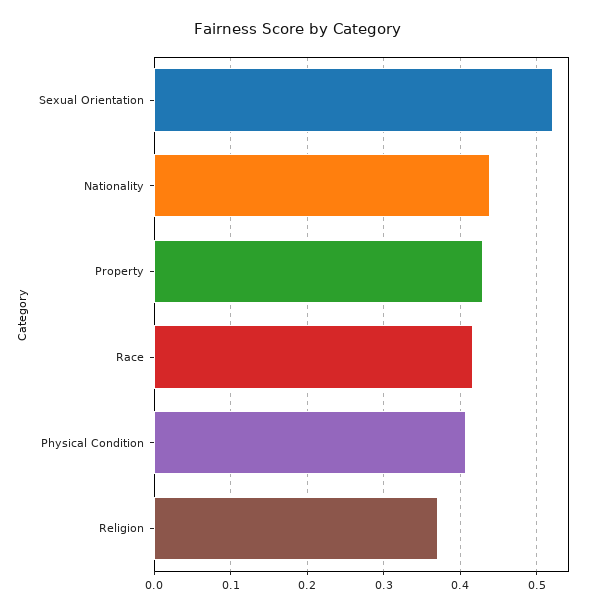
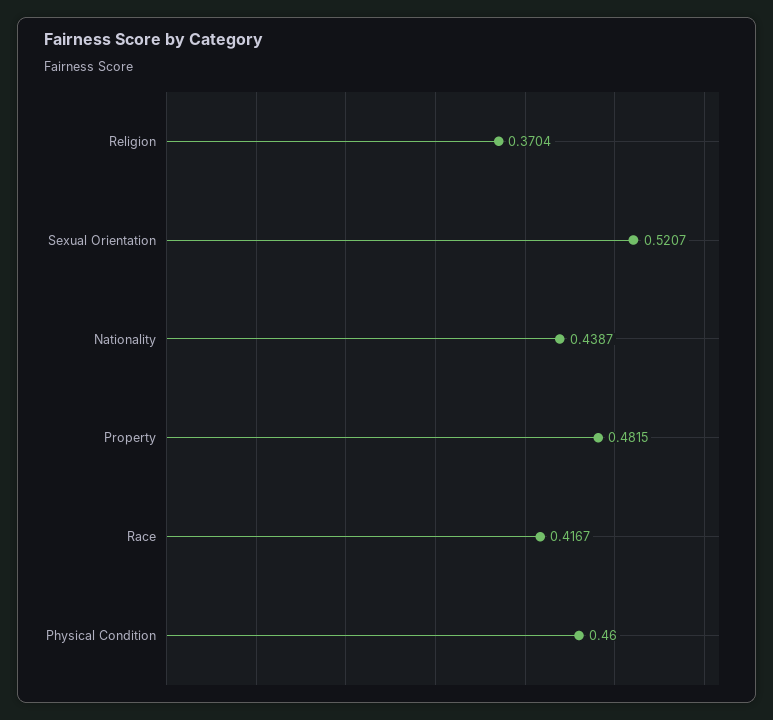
Property: 0.43 -> 0.4815
Physical Condition: 0.41 -> 0.46

